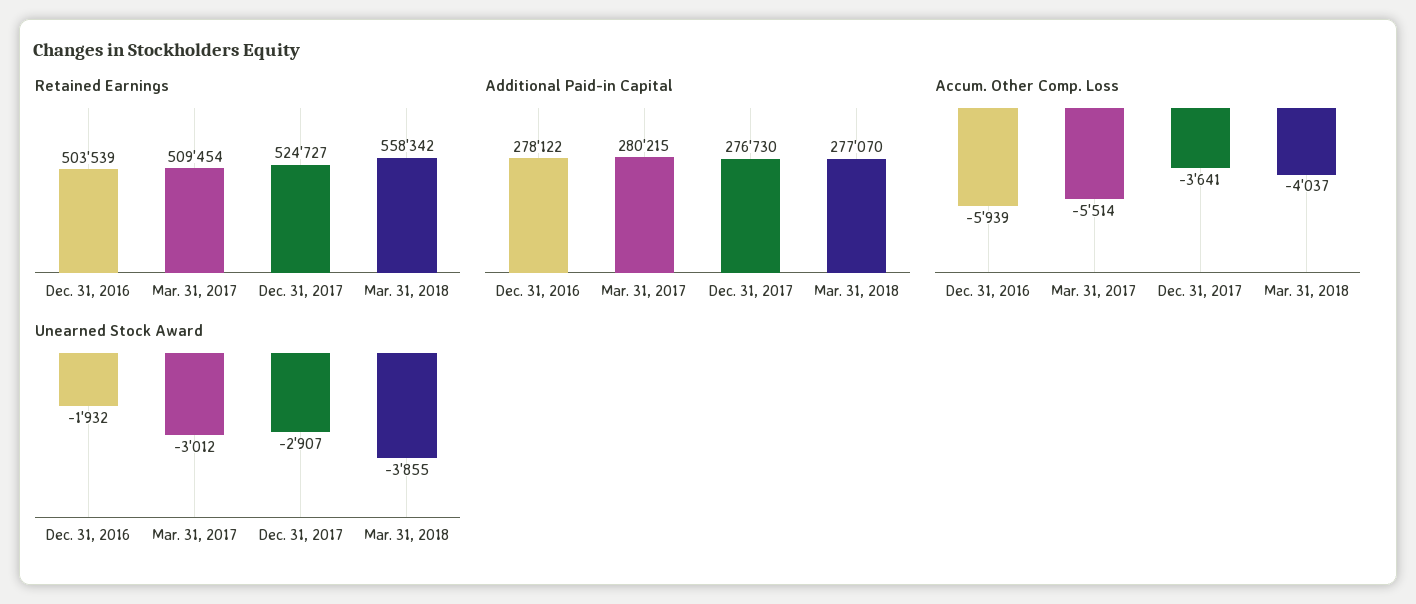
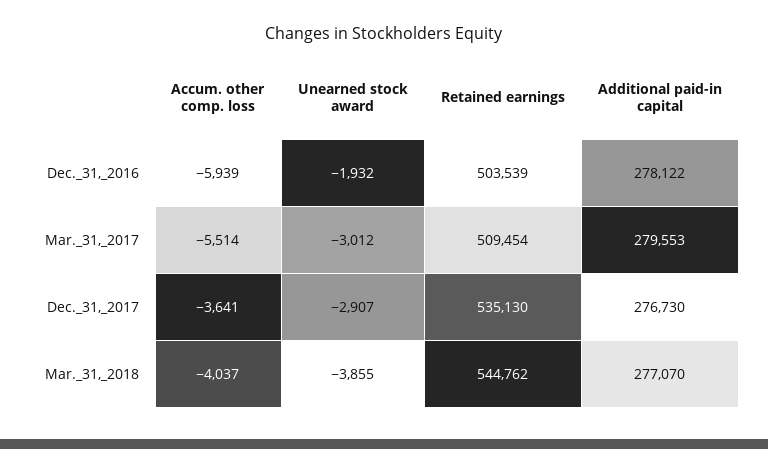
Retained Earnings, Dec. 31, 2017: 524727 -> 535130
Retained Earnings, Mar. 31, 2018: 558342 -> 544762
Additional Paid-in Capital, Mar. 31, 2017: 280215 -> 279553

